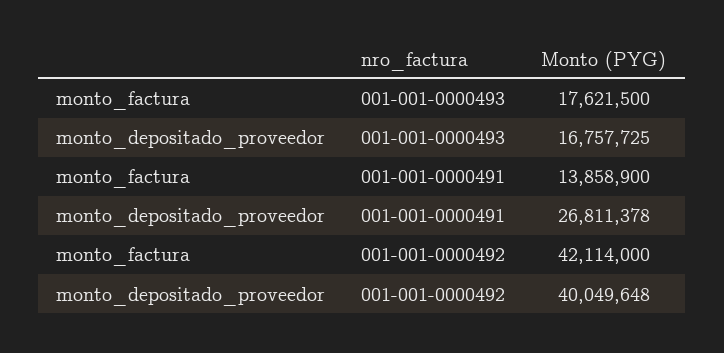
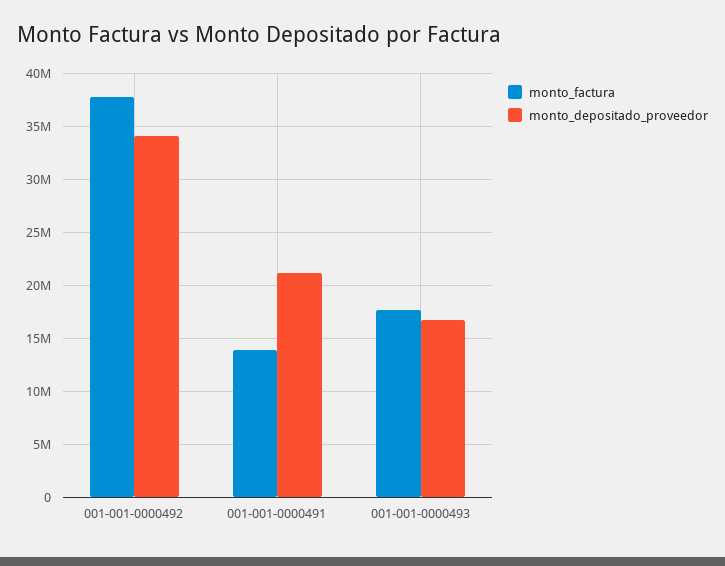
monto_depositado_proveedor, 001-001-0000491: 26811378 -> 21000000
monto_factura, 001-001-0000492: 42114000 -> 38000000
monto_depositado_proveedor, 001-001-0000492: 40049648 -> 34000000

